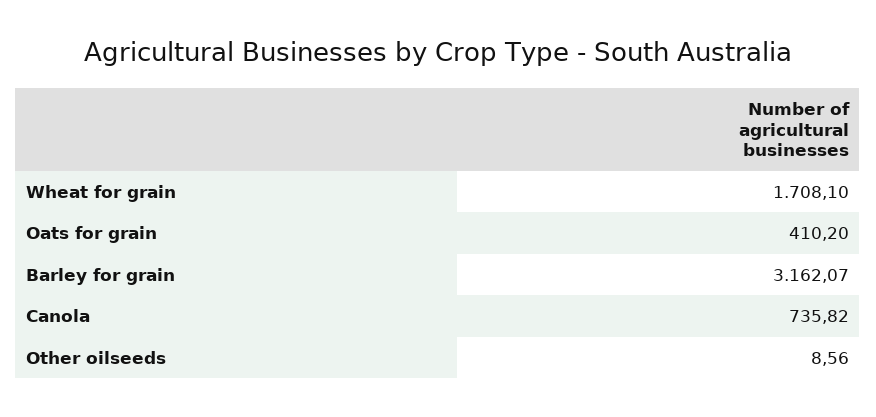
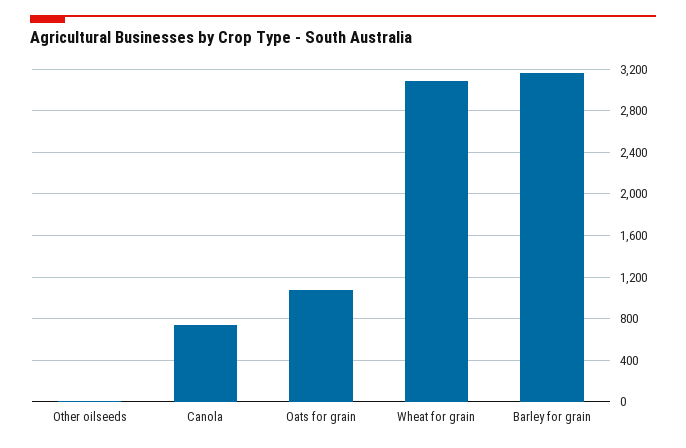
Wheat for grain: 1708.1 -> 3100
Oats for grain: 410.2 -> 1100

